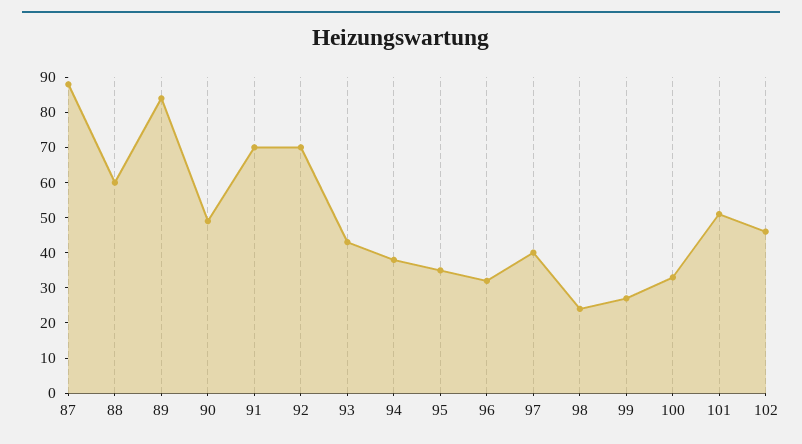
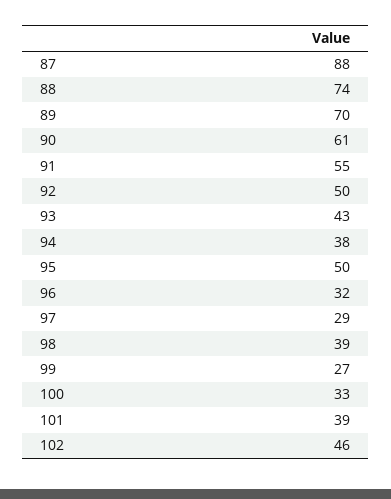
88: 60 -> 74
89: 85 -> 70
90: 50 -> 61
91: 70 -> 55
92: 70 -> 50
95: 35 -> 50
97: 40 -> 29
98: 25 -> 39
101: 50 -> 39

